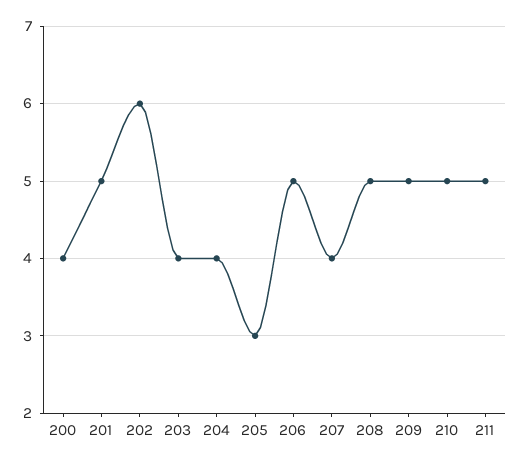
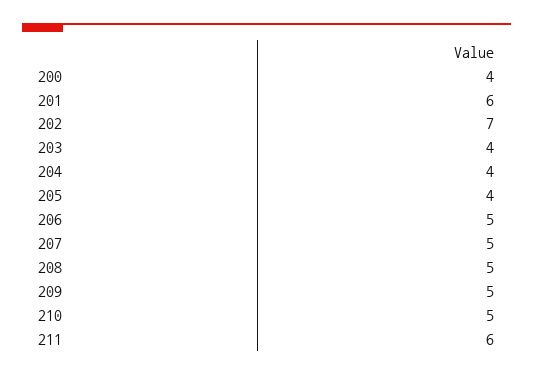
201: 5 -> 6
202: 6 -> 7
205: 3 -> 4
207: 4 -> 5
211: 5 -> 6

